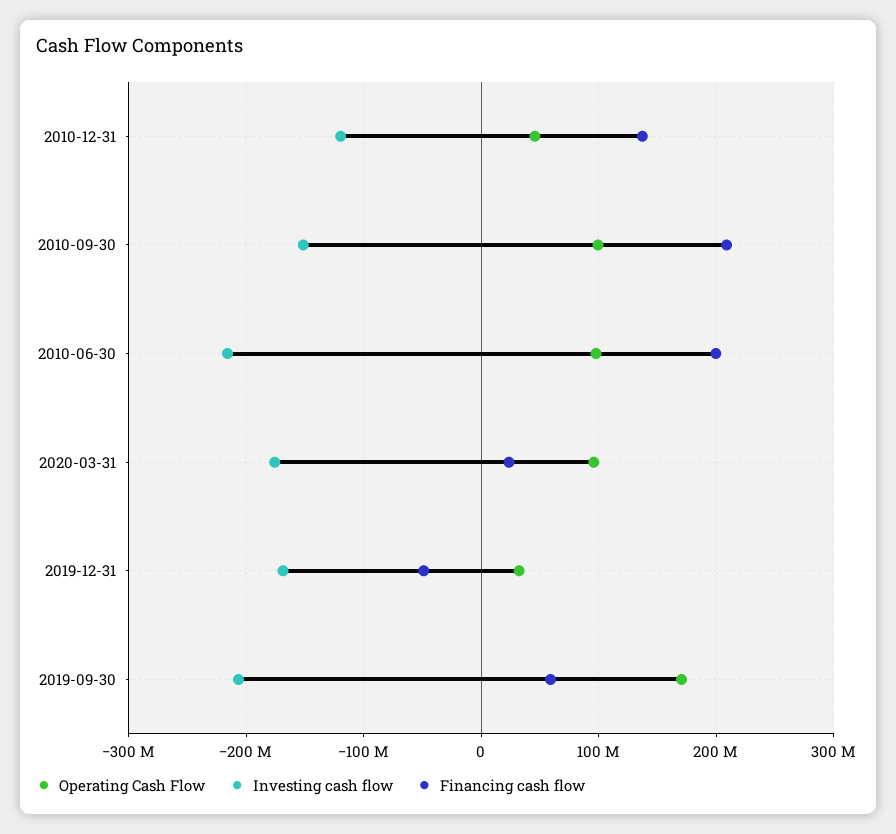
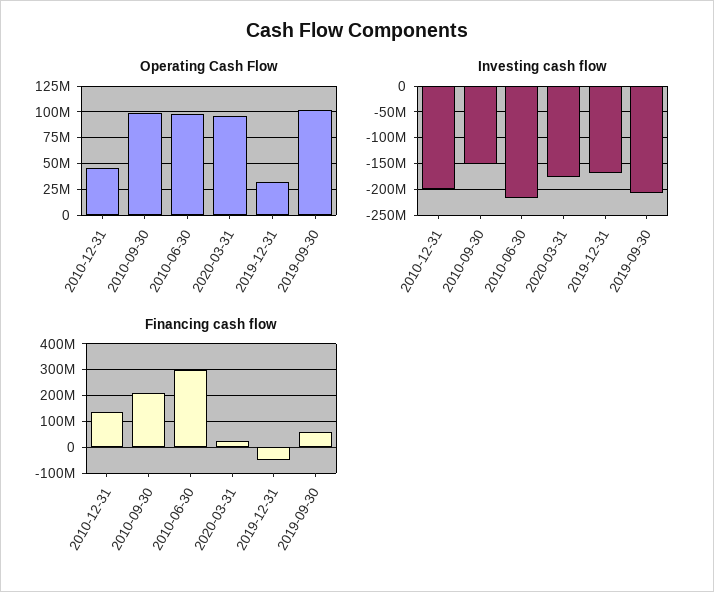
Investing cash flow, 2010-12-31: -120000000 -> -200000000
Financing cash flow, 2010-06-30: 200000000 -> 300000000
Operating Cash Flow, 2019-09-30: 170000000 -> 100000000

